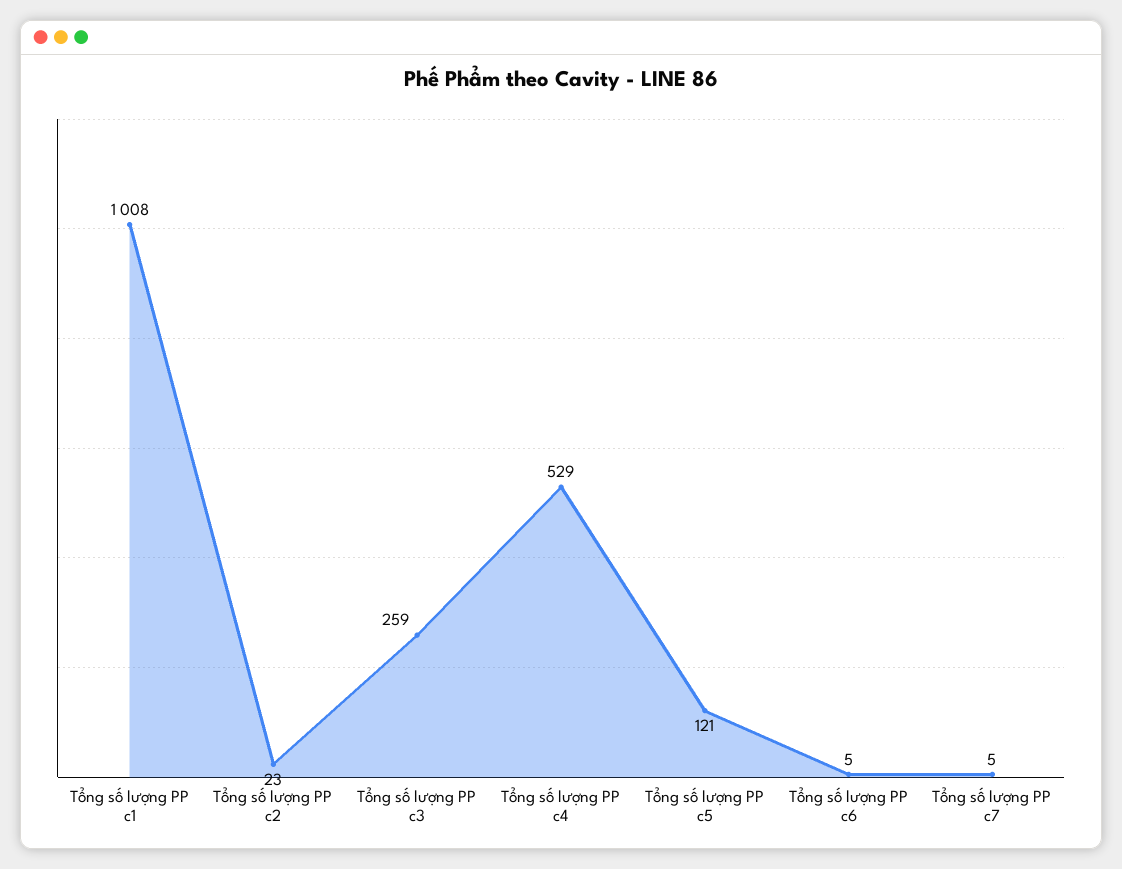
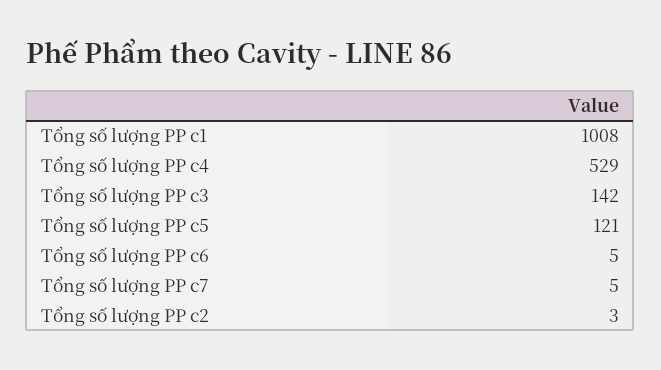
Tổng số lượng PP c2: 23 -> 3
Tổng số lượng PP c3: 259 -> 142

